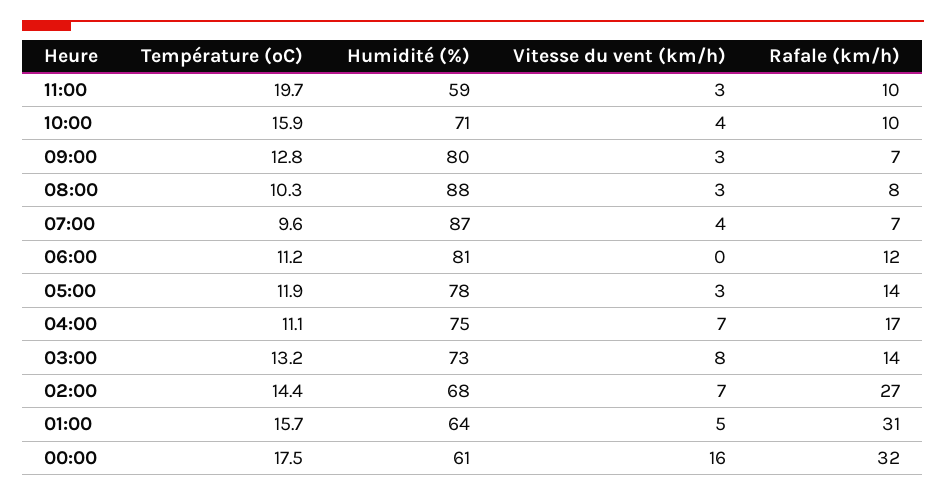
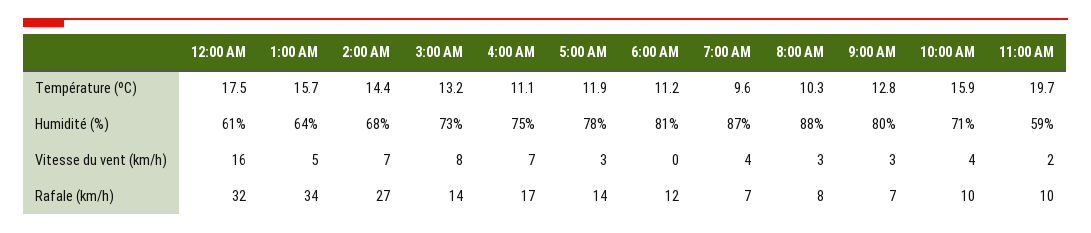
Vitesse du vent (km/h), 11:00: 3 -> 2
Rafale (km/h), 01:00: 31 -> 34

